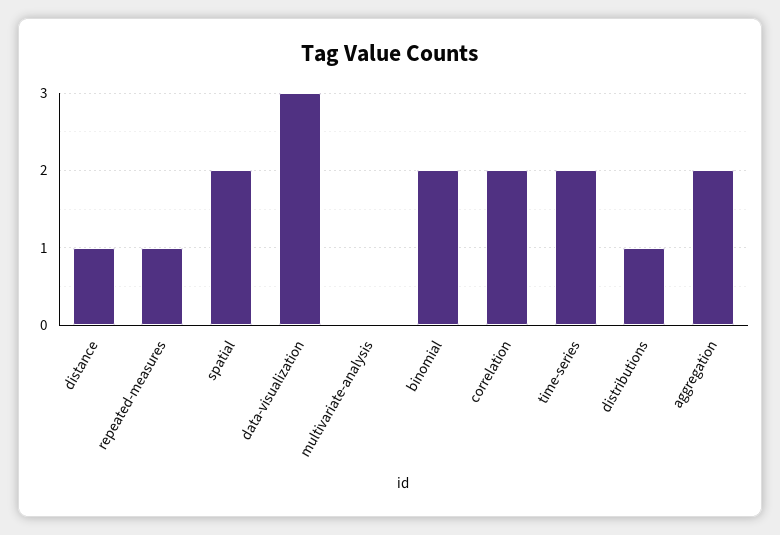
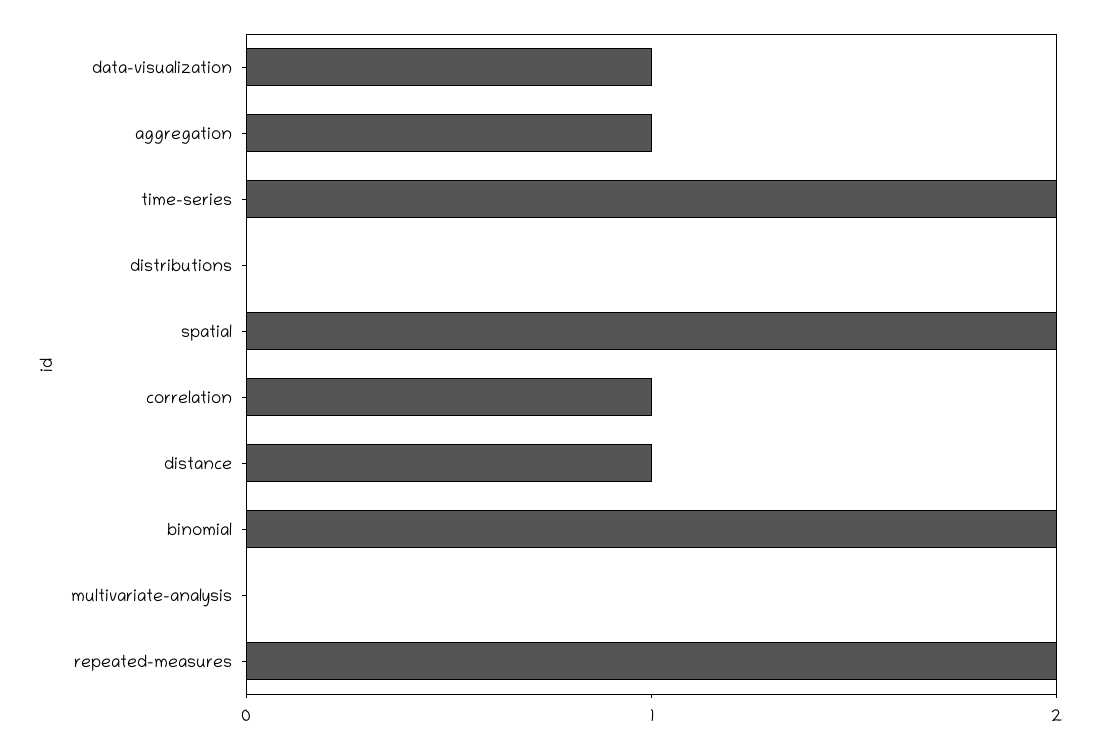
repeated-measures: 1 -> 2
data-visualization: 3 -> 1
correlation: 2 -> 1
distributions: 1 -> 0
aggregation: 2 -> 1

